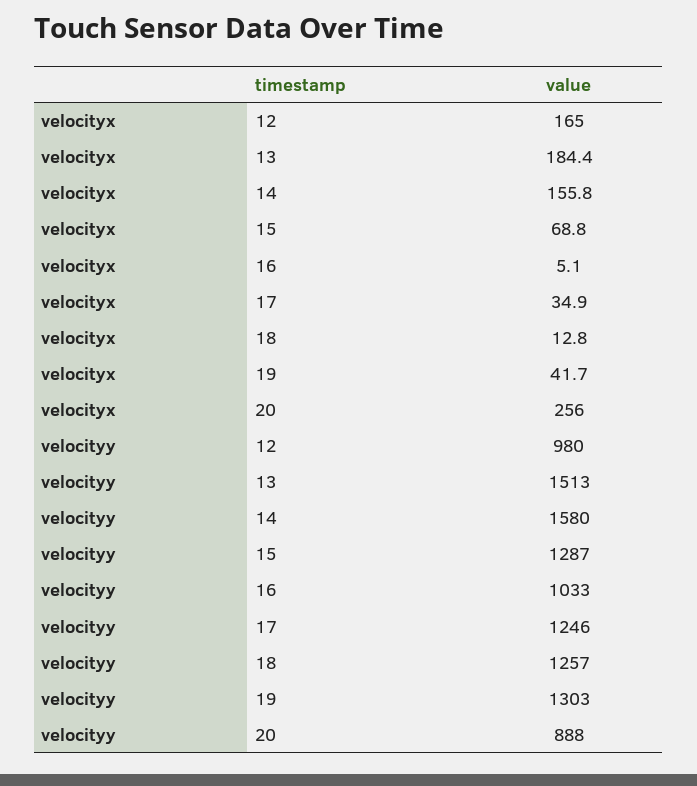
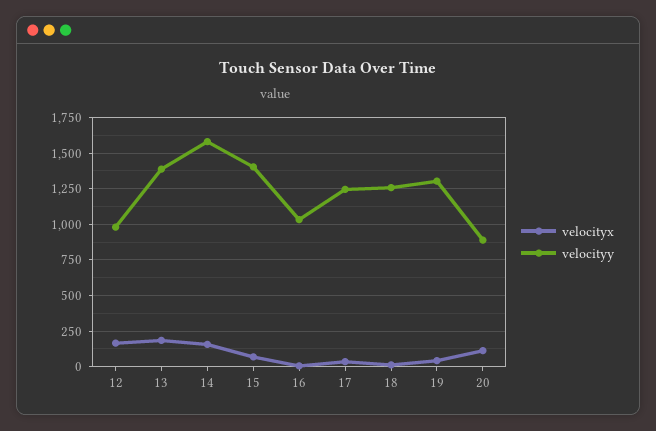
velocityx, 20: 256 -> 100
velocityy, 13: 1513 -> 1400
velocityy, 15: 1287 -> 1400

